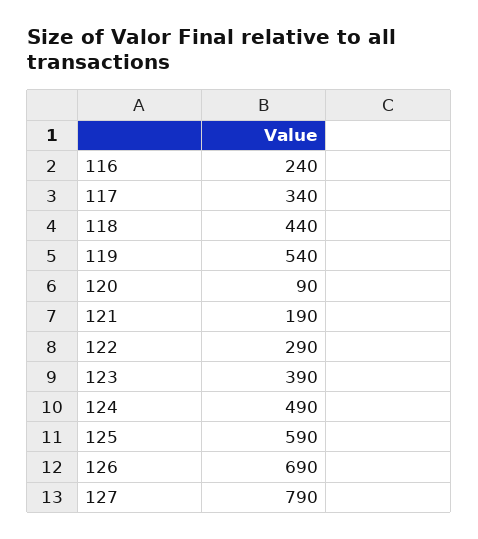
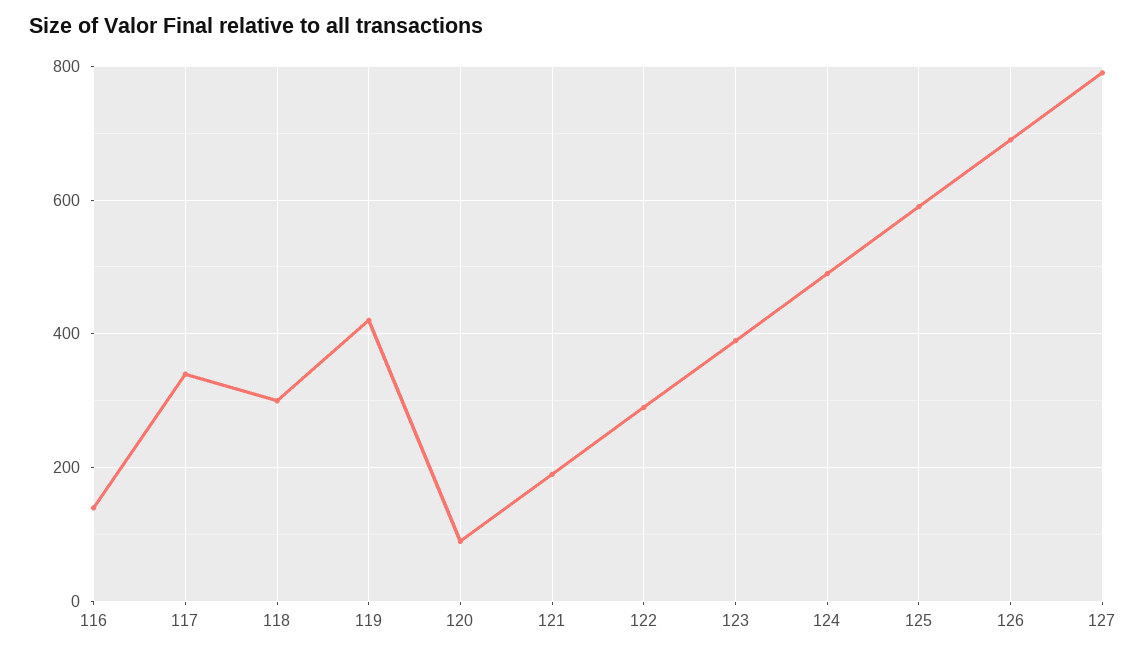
116: 240 -> 140
118: 440 -> 300
119: 540 -> 420

